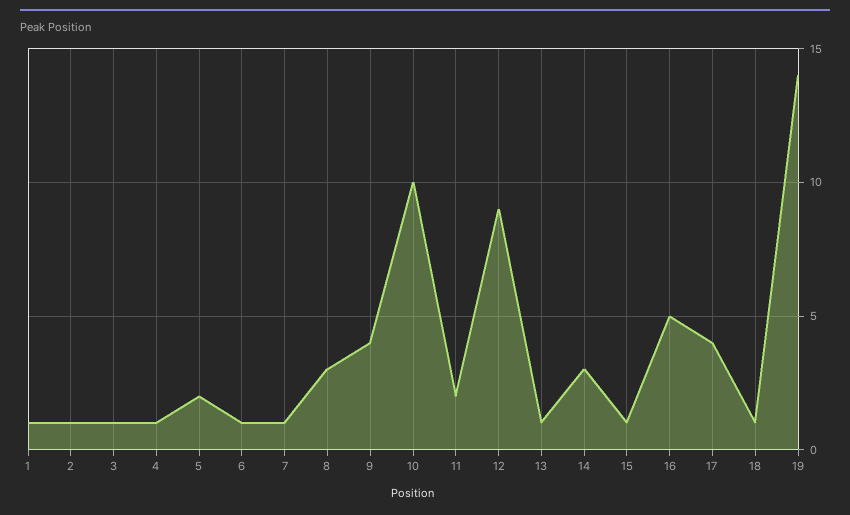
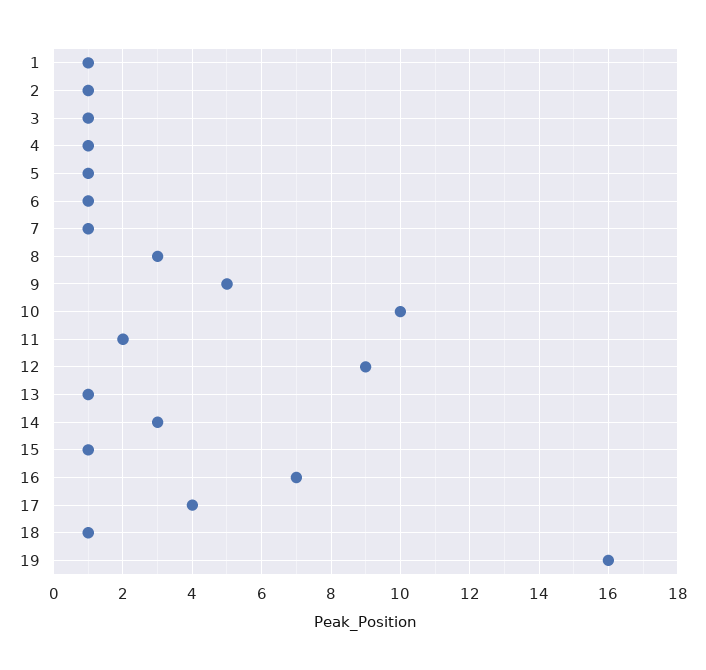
5: 2 -> 1
9: 4 -> 5
16: 5 -> 7
19: 14 -> 16

